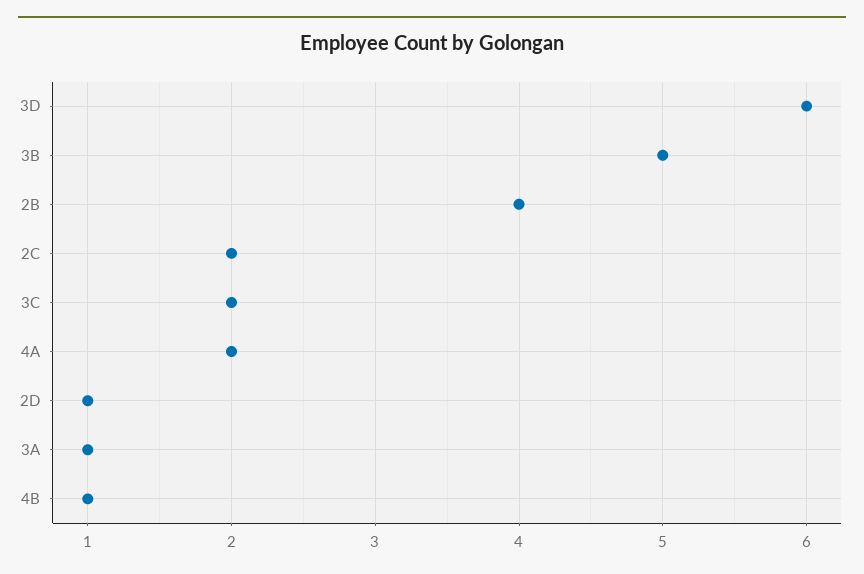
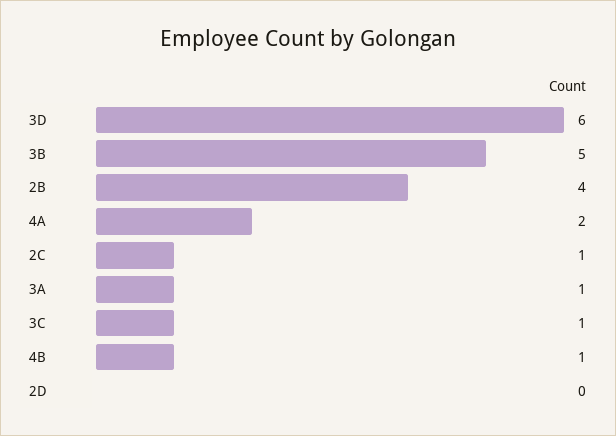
2C: 2 -> 1
3C: 2 -> 1
2D: 1 -> 0

